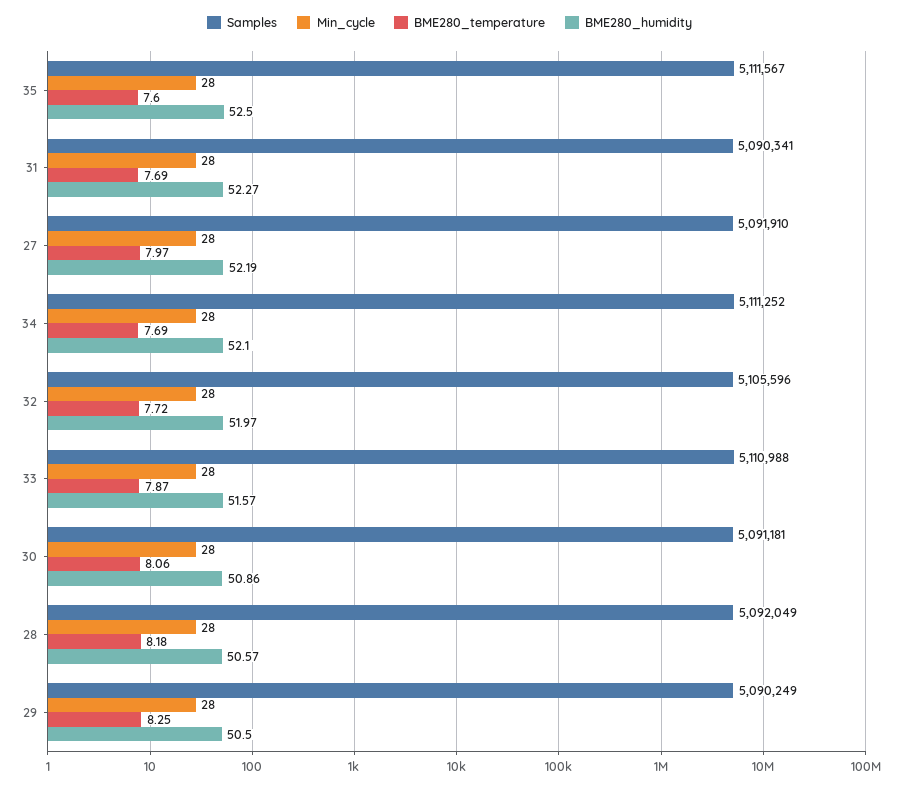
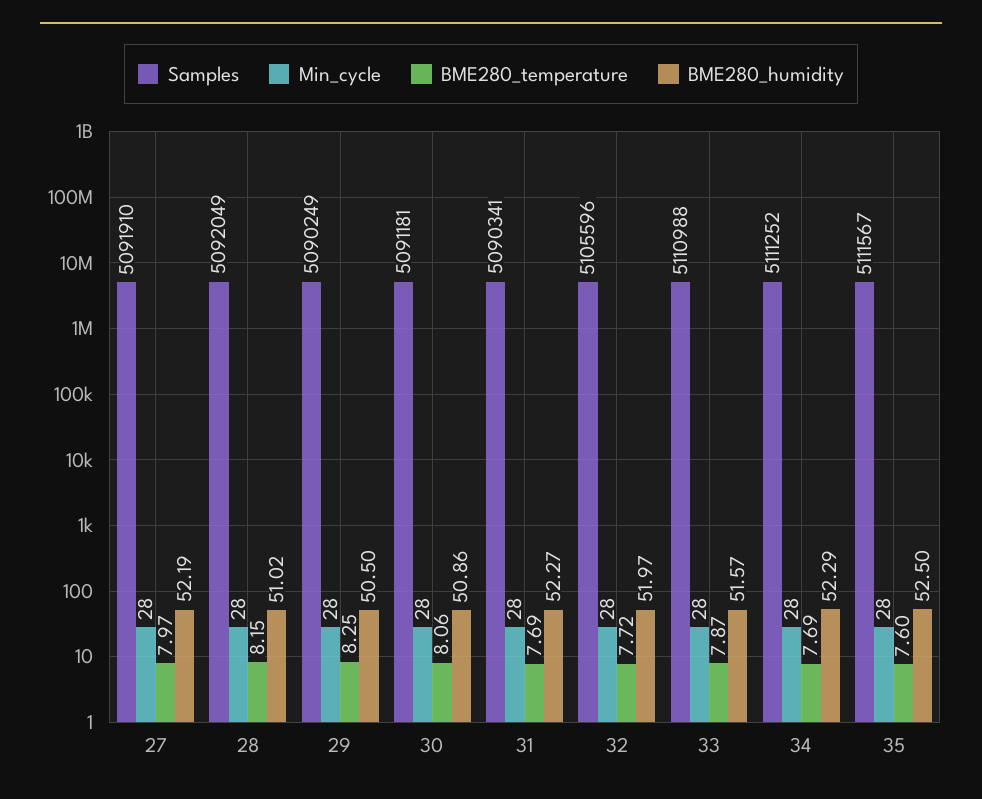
BME280_humidity, 34: 52.1 -> 52.29
BME280_temperature, 28: 8.18 -> 8.15
BME280_humidity, 28: 50.57 -> 51.02

